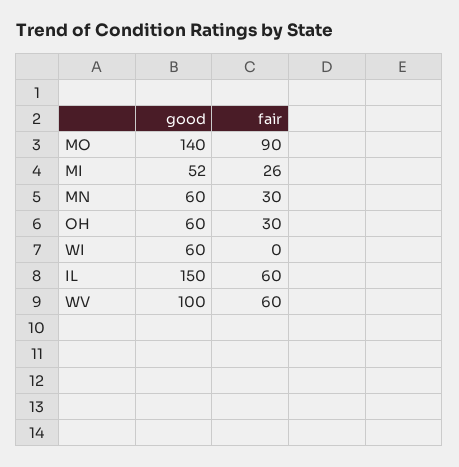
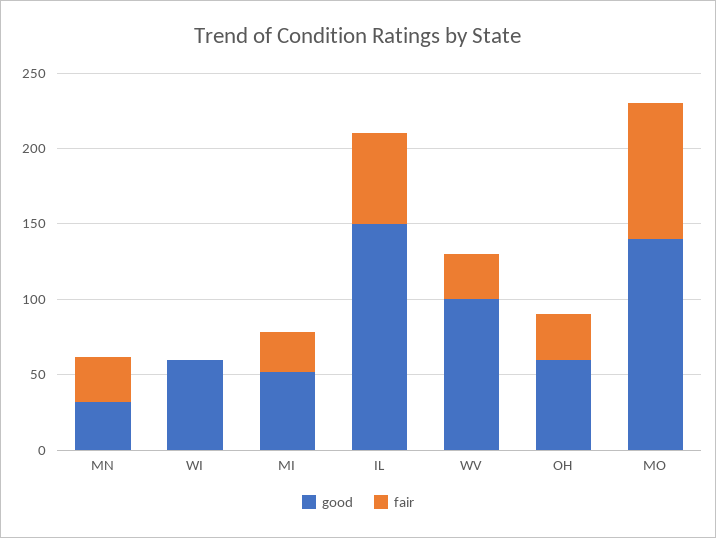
good, MN: 60 -> 30
fair, WV: 60 -> 30

